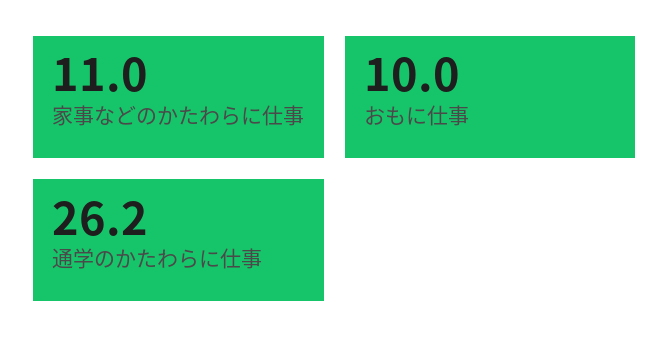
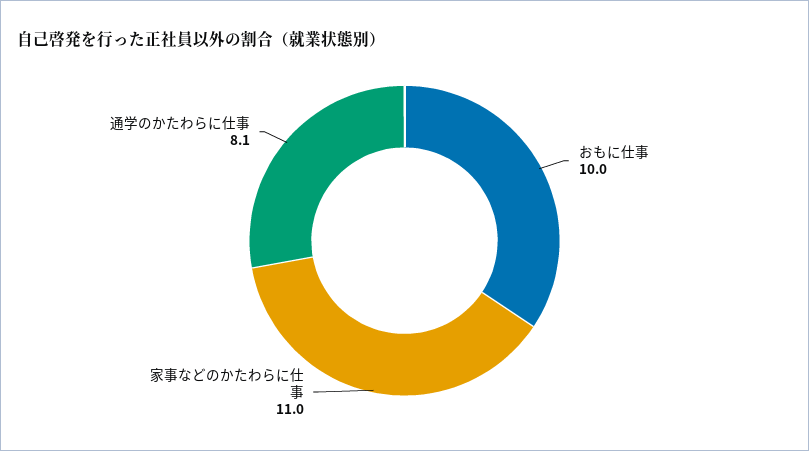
通学のかたわらに仕事: 26.2 -> 8.1

